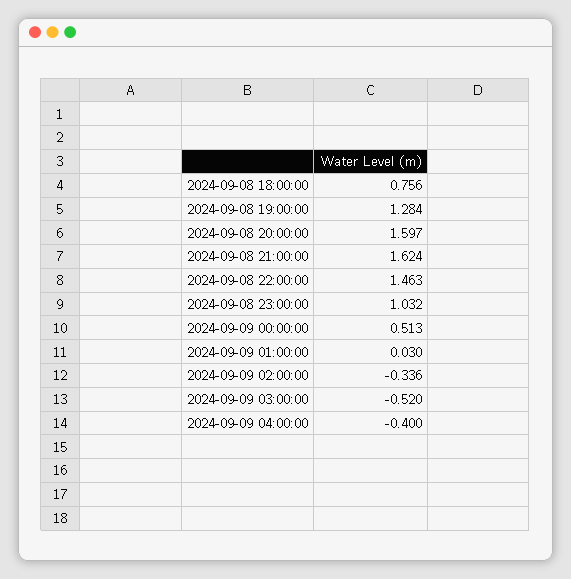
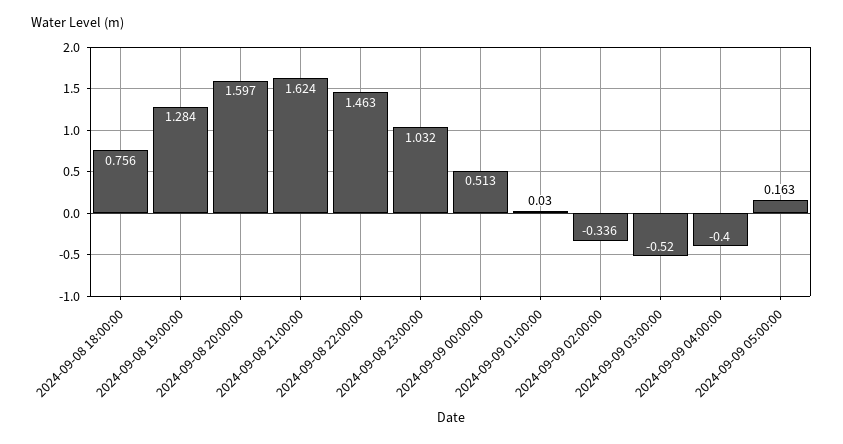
2024-09-09 05:00:00: none -> 0.163

